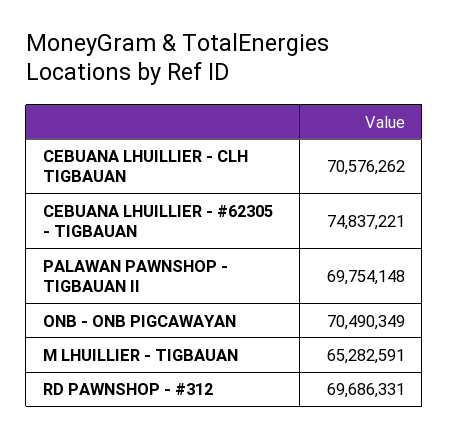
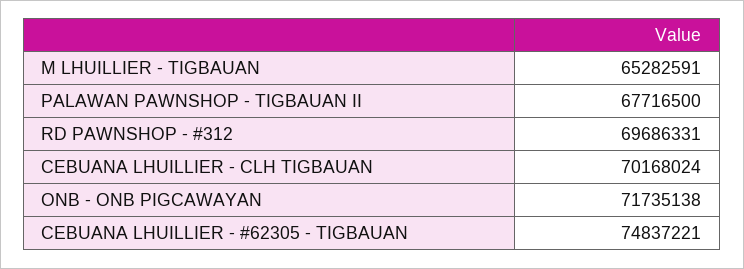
CEBUANA LHUILLIER - CLH TIGBAUAN: 70576262 -> 70168024
PALAWAN PAWNSHOP - TIGBAUAN II: 69754148 -> 67716500
ONB - ONB PIGCAWAYAN: 70490349 -> 71735138

